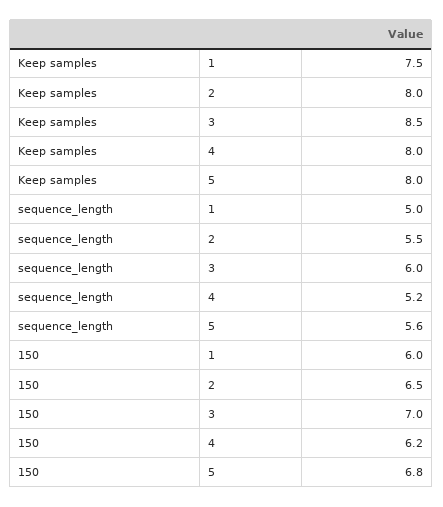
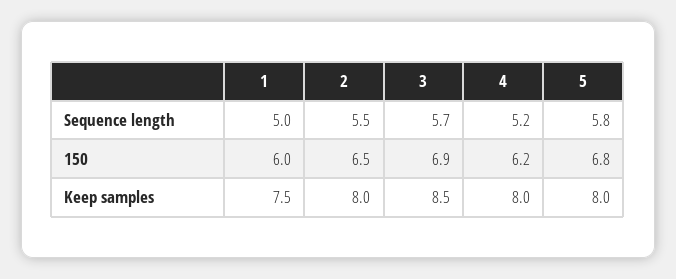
sequence_length, 3: 6 -> 5.7
sequence_length, 5: 5.6 -> 5.8
150, 3: 7 -> 6.9

